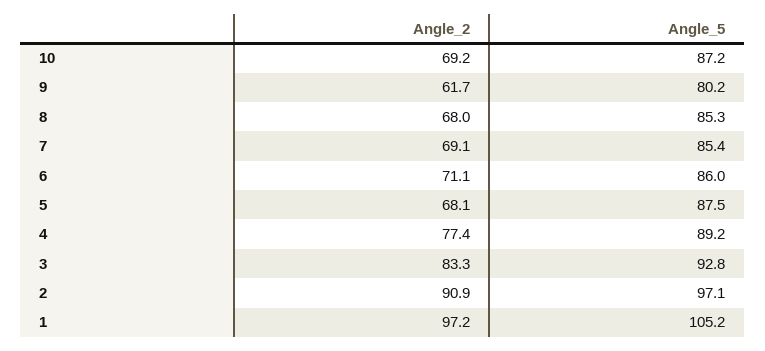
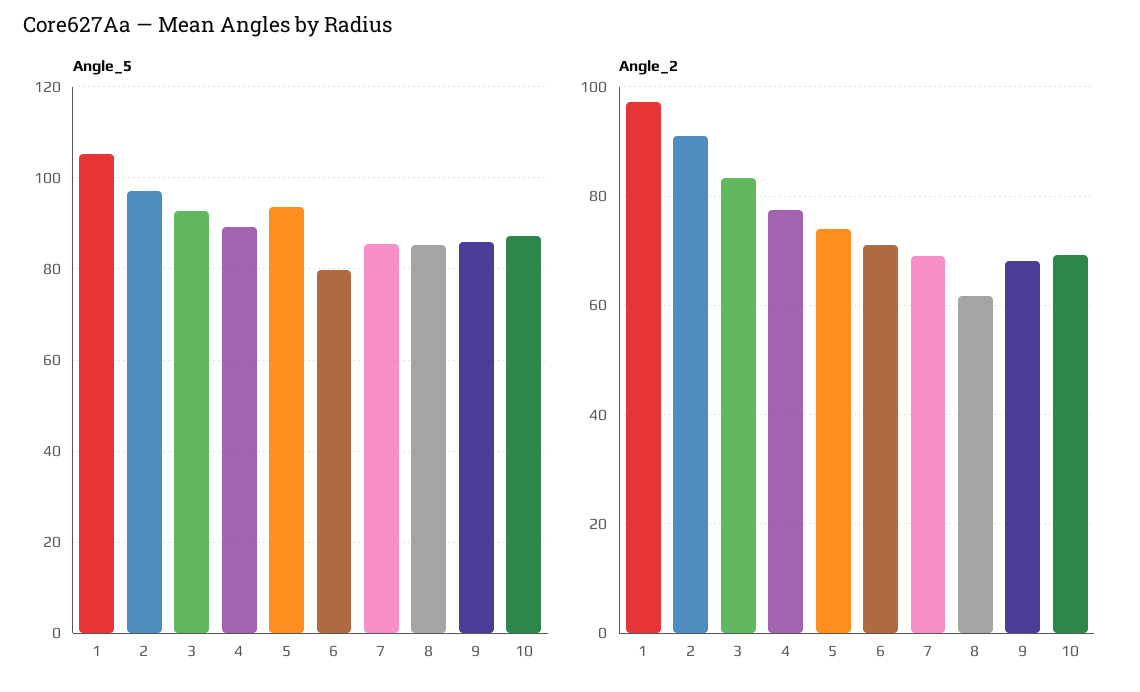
Angle_2, 9: 61.7 -> 68
Angle_5, 9: 80.2 -> 86
Angle_2, 8: 68 -> 62
Angle_5, 6: 86 -> 80
Angle_2, 5: 68.1 -> 74
Angle_5, 5: 87.5 -> 94

